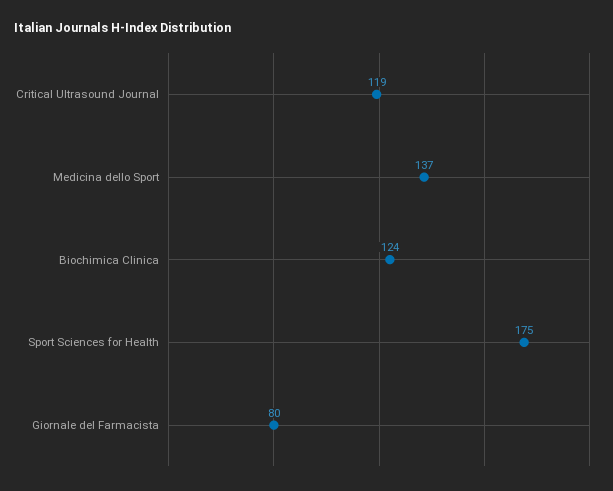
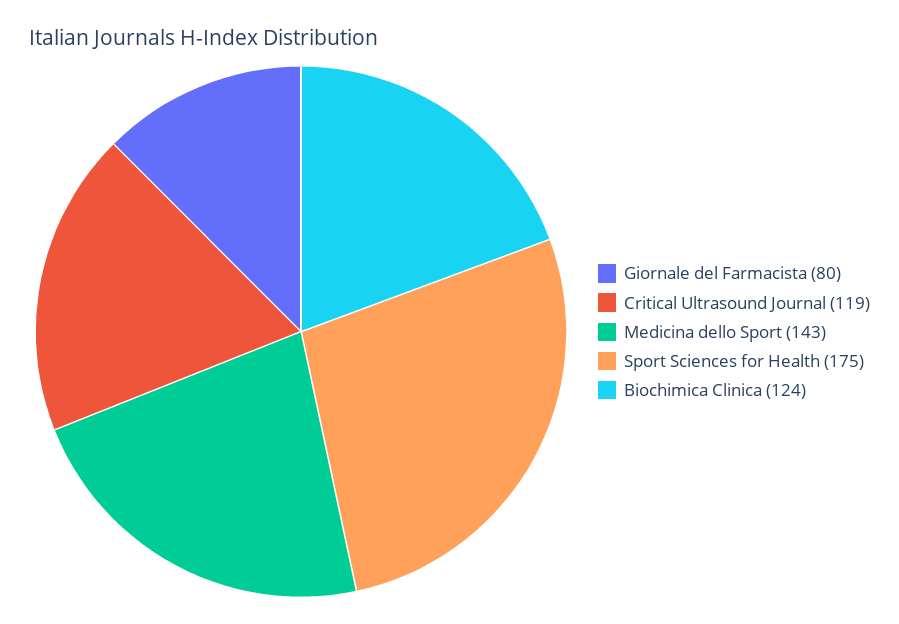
Medicina dello Sport: 137 -> 143

